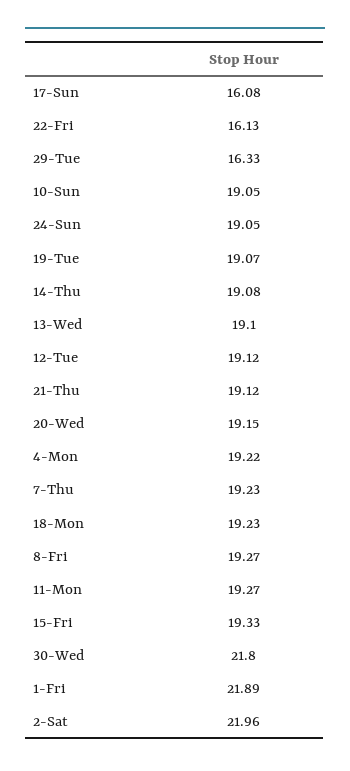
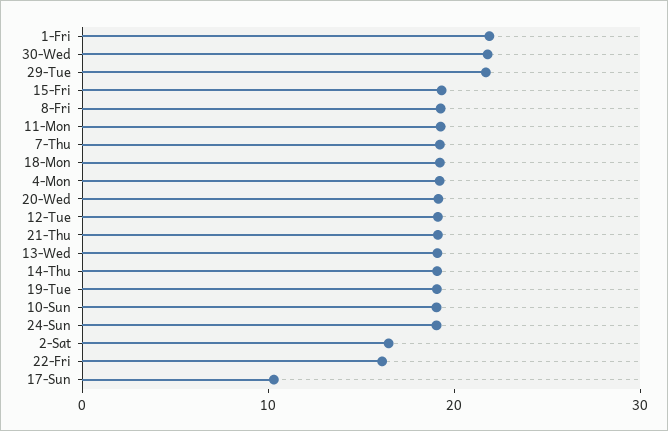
17-Sun: 16.08 -> 10
29-Tue: 16.33 -> 22
2-Sat: 21.96 -> 16

